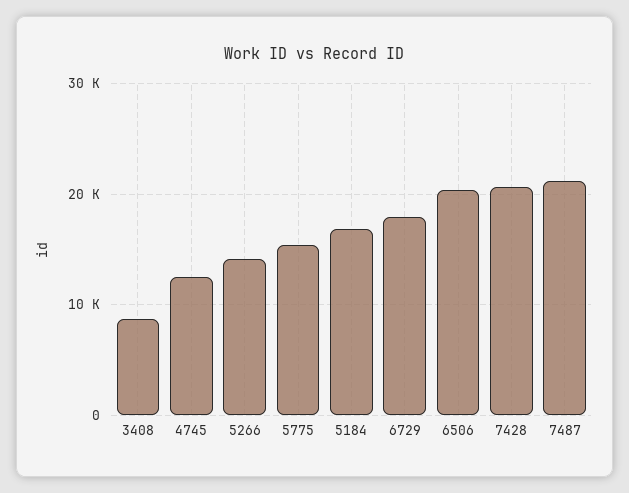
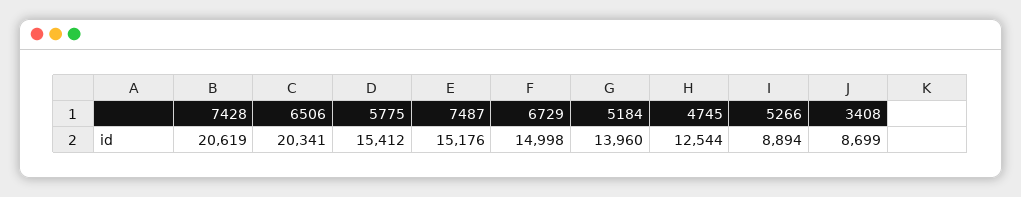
5266: 14000 -> 8894
5184: 17000 -> 13960
6729: 18000 -> 14998
7487: 21000 -> 15176

